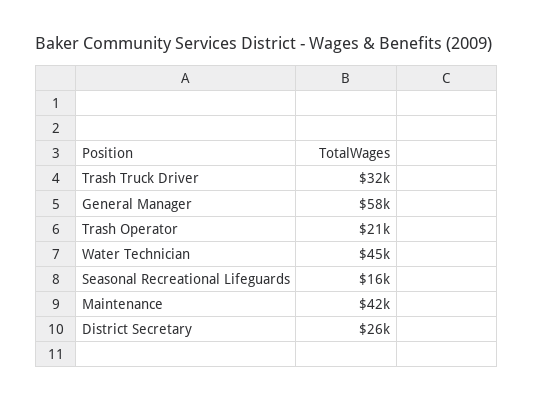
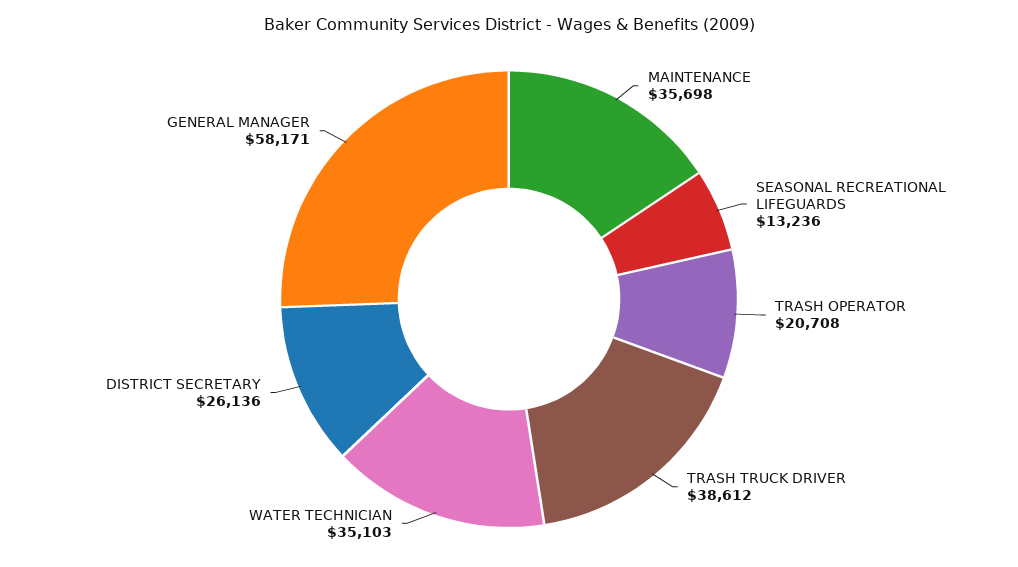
Trash Truck Driver: 32000 -> 38612
Water Technician: 45000 -> 35103
Seasonal Recreational Lifeguards: 16000 -> 13236
Maintenance: 42000 -> 35698

